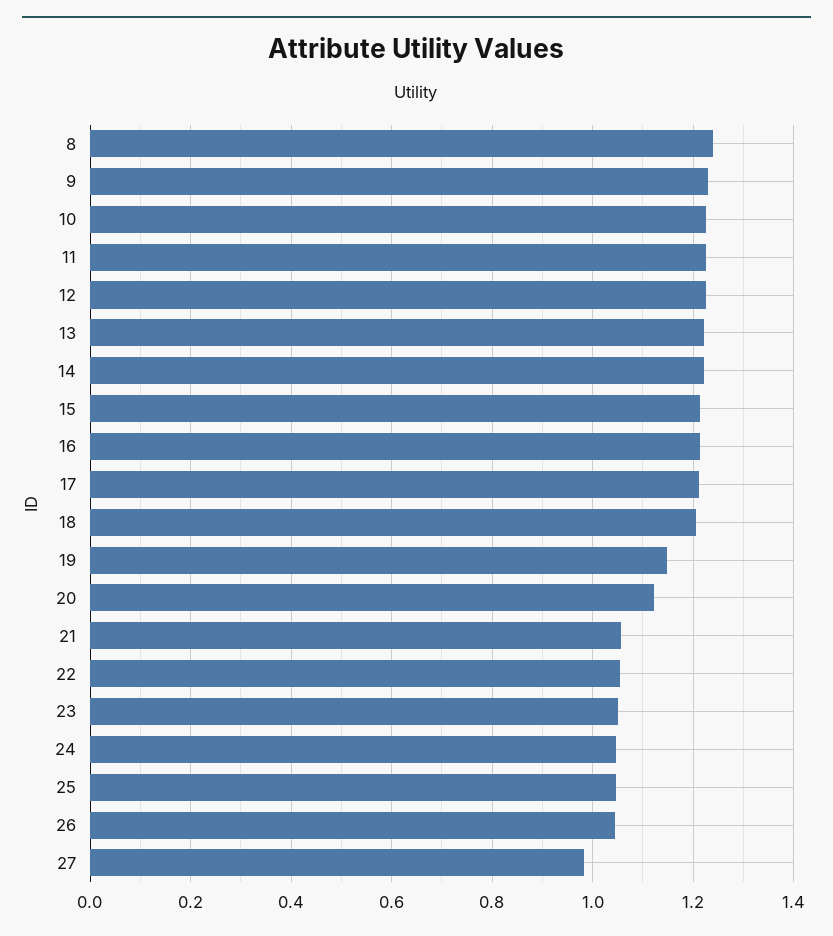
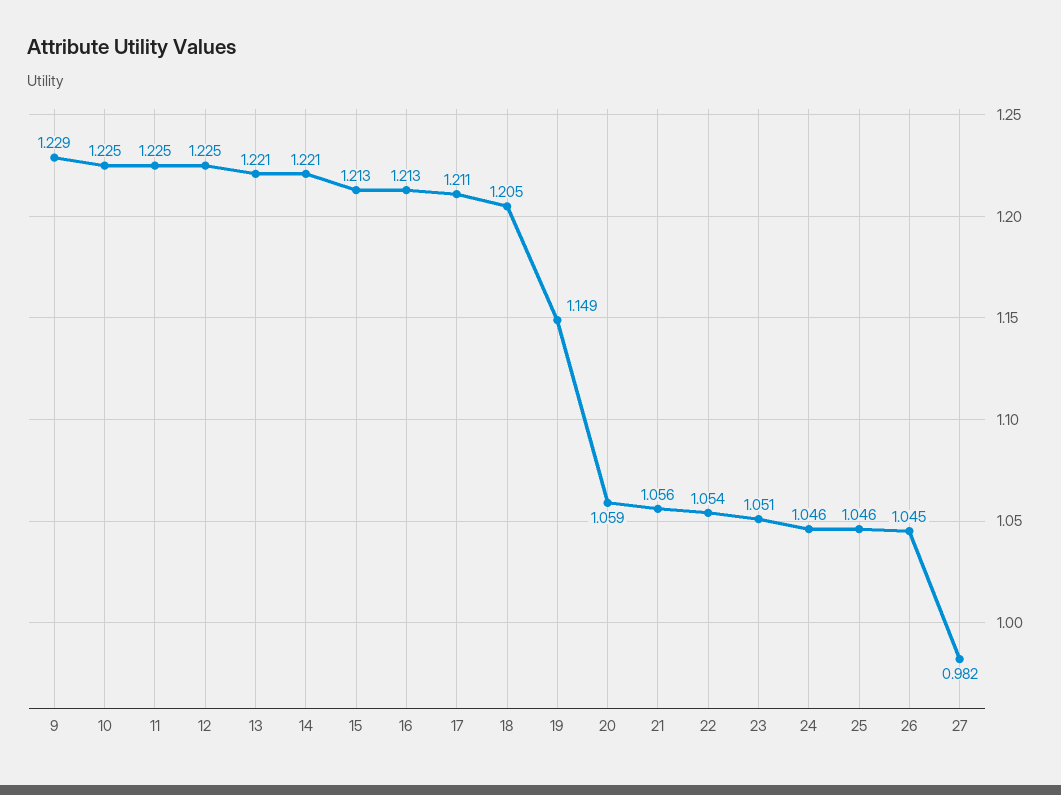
8: 1.24 -> none
20: 1.12 -> 1.059

